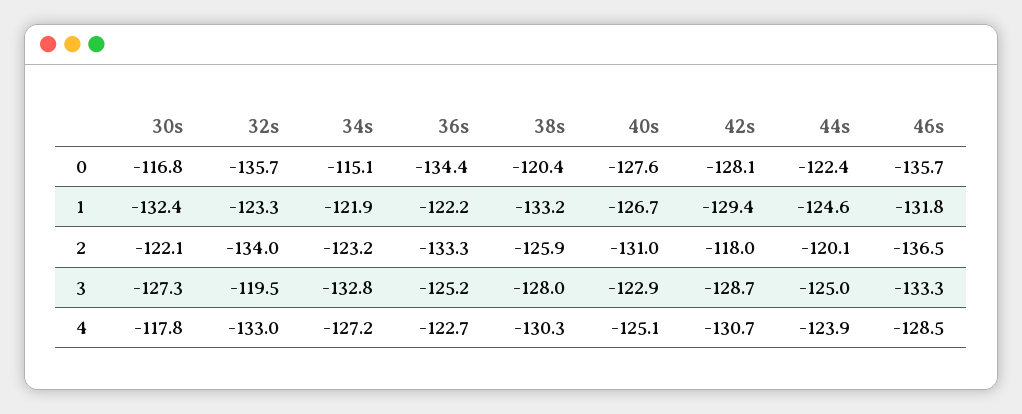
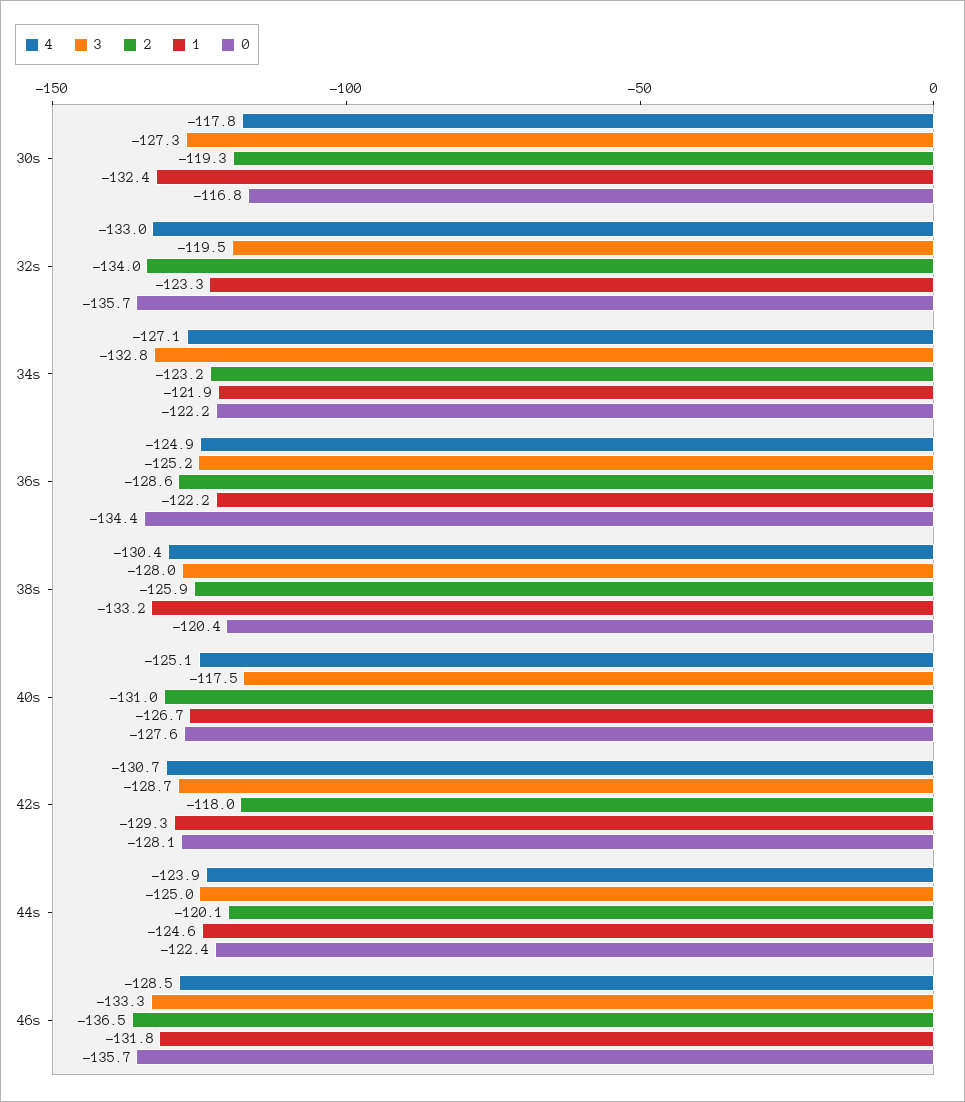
0, 34s: -115.1 -> -122.2
1, 42s: -129.4 -> -129.3
2, 30s: -122.1 -> -119.3
2, 36s: -133.3 -> -128.6
3, 40s: -122.9 -> -117.5
4, 34s: -127.2 -> -127.1
4, 36s: -122.7 -> -124.9
4, 38s: -130.3 -> -130.4

